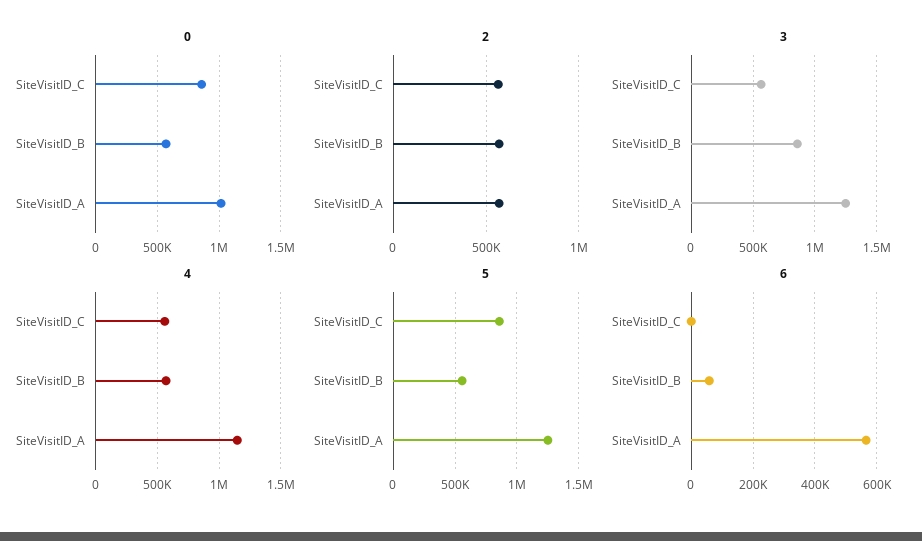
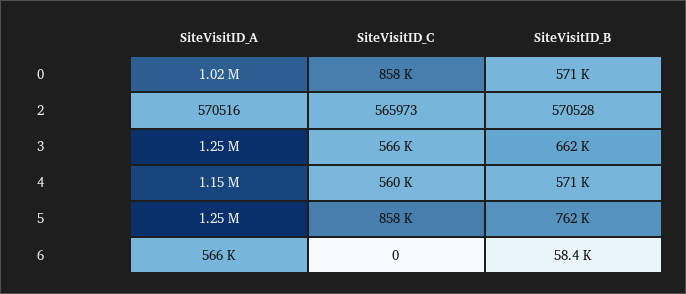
3, SiteVisitID_B: 850000 -> 662000
5, SiteVisitID_B: 550000 -> 762000

